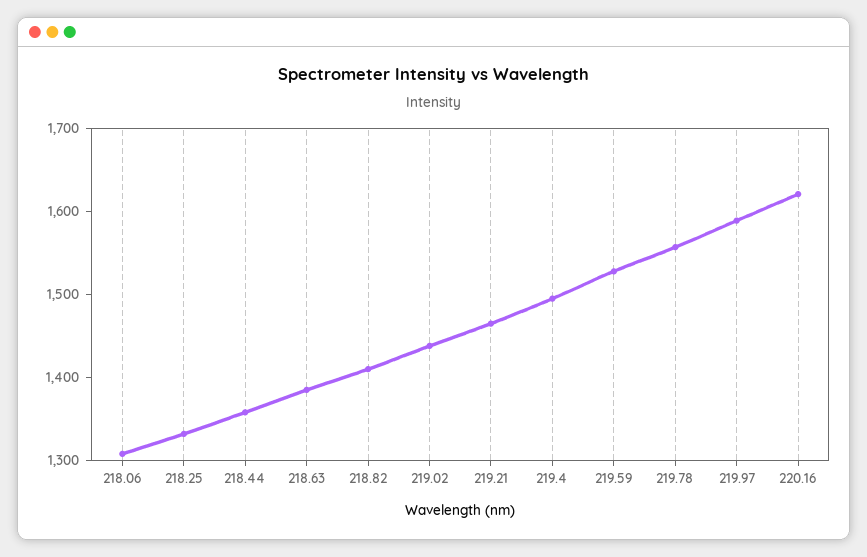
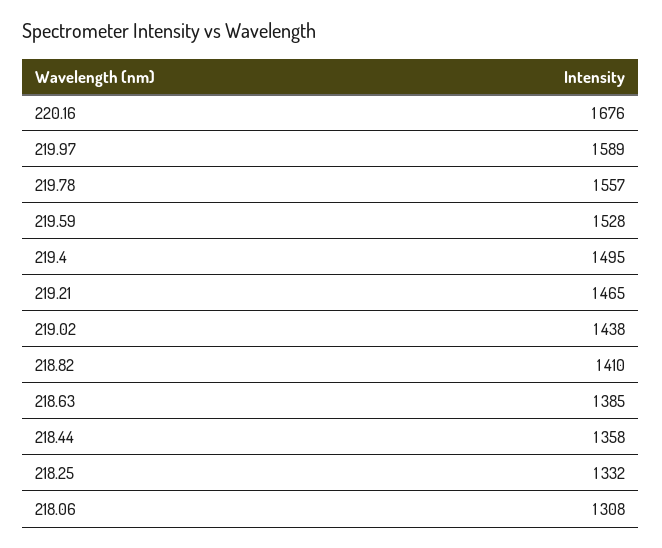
220.16: 1620 -> 1676

